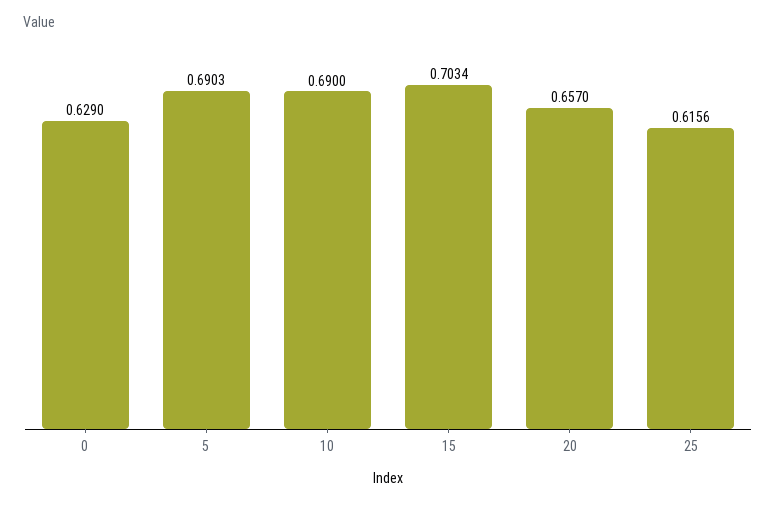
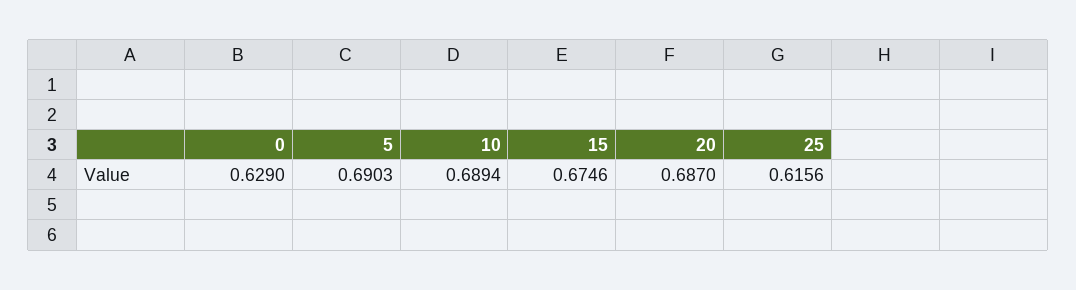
10: 0.69 -> 0.6894
15: 0.7034 -> 0.6746
20: 0.657 -> 0.687

